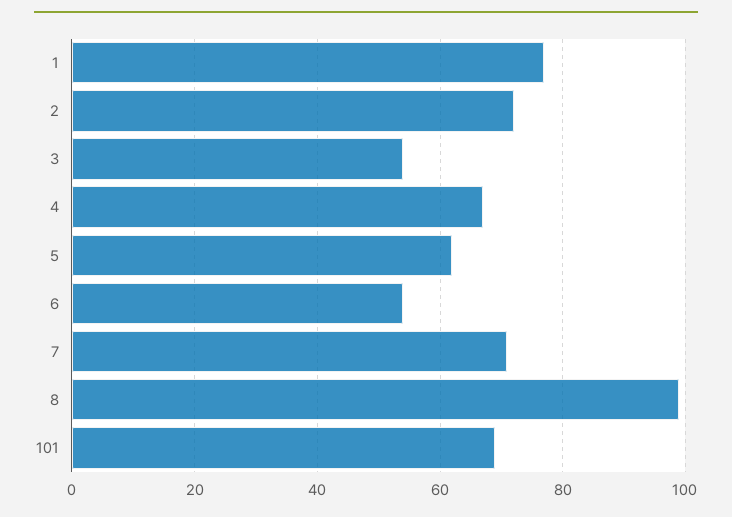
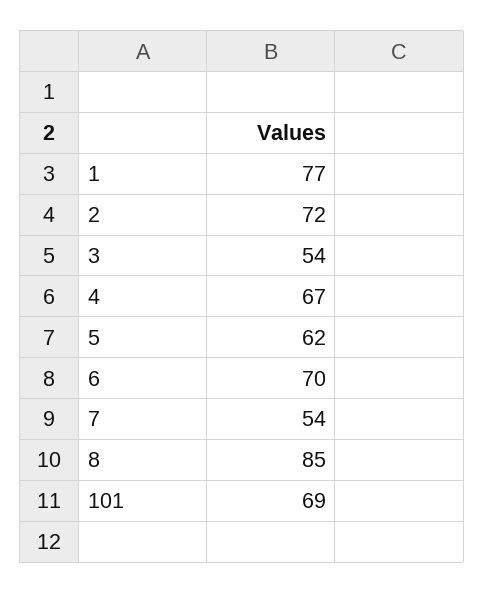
6: 55 -> 70
7: 70 -> 54
8: 100 -> 85

